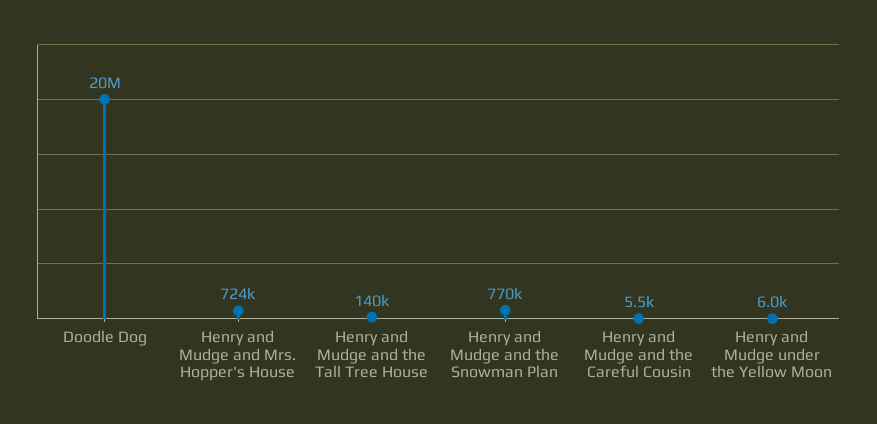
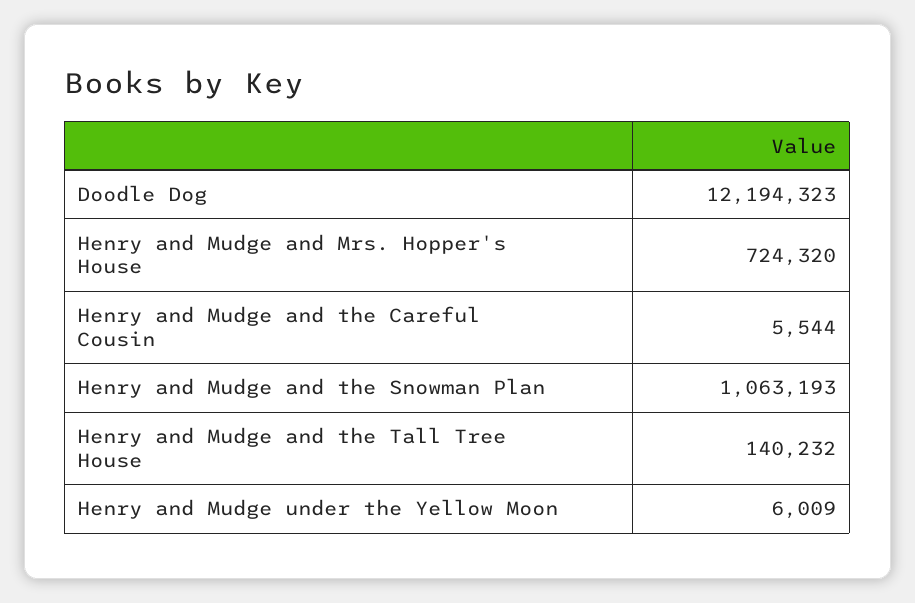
Doodle Dog: 20000000 -> 12194323
Henry and Mudge and the Snowman Plan: 770000 -> 1063193

